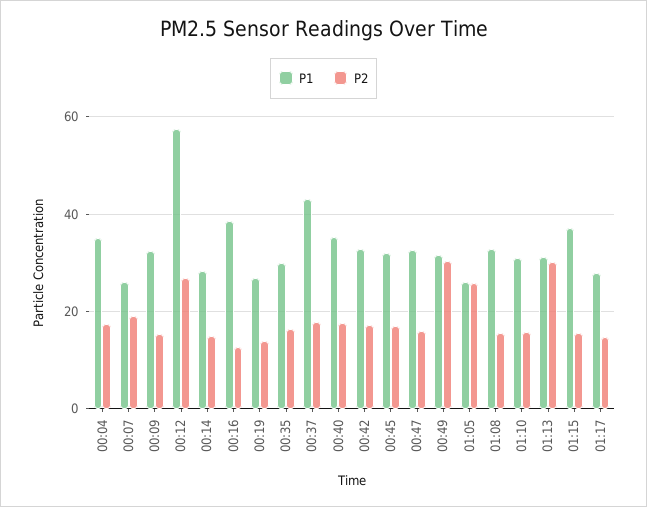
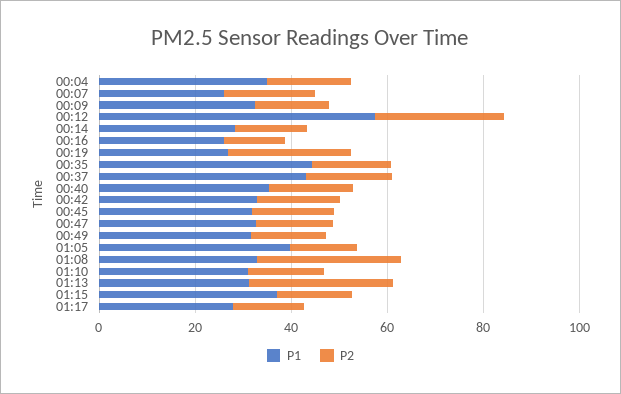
P1, 00:16: 38 -> 25
P2, 00:19: 14 -> 25
P1, 00:35: 30 -> 45
P2, 00:49: 30 -> 15
P1, 01:05: 26 -> 40
P2, 01:05: 26 -> 15
P2, 01:08: 16 -> 30

